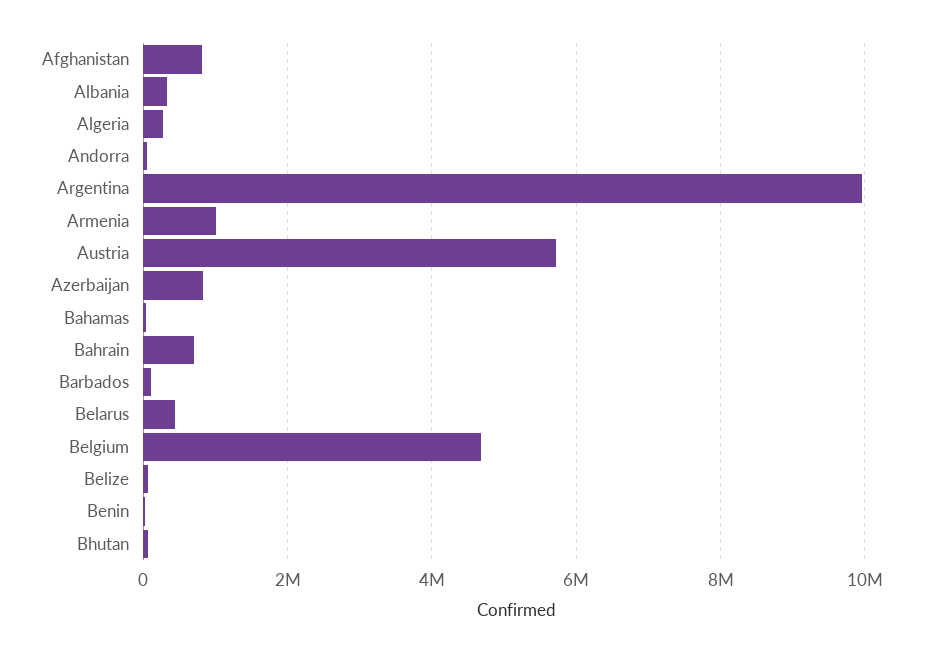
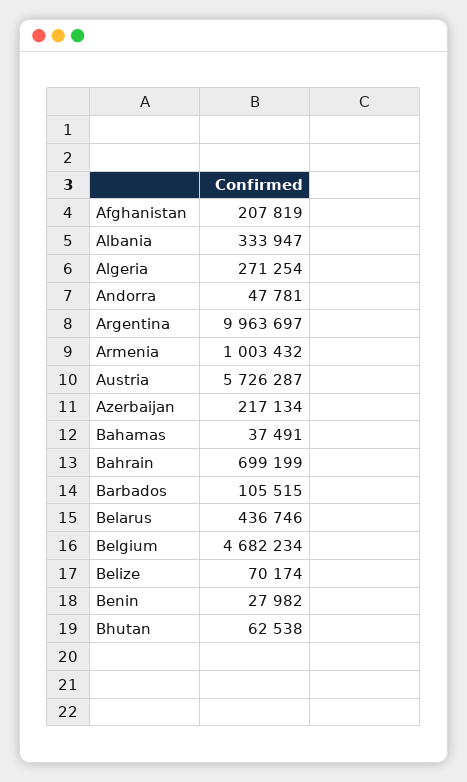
Afghanistan: 800000 -> 207819
Azerbaijan: 800000 -> 217134

